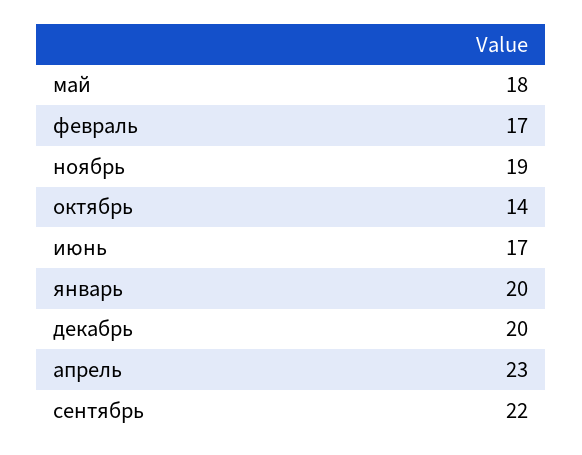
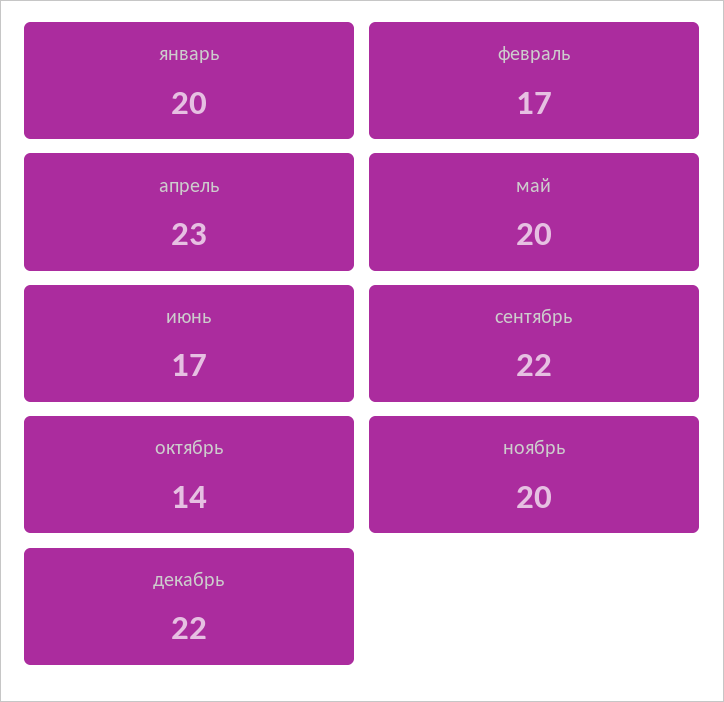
май: 18 -> 20
ноябрь: 19 -> 20
декабрь: 20 -> 22

